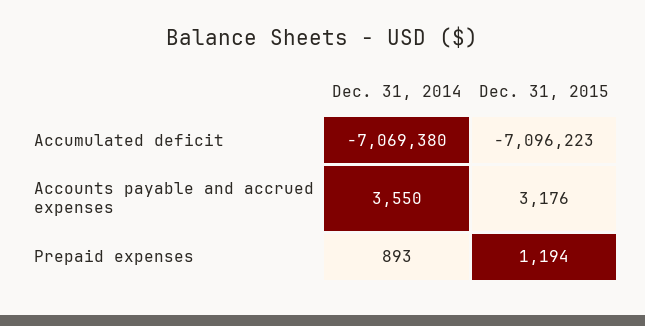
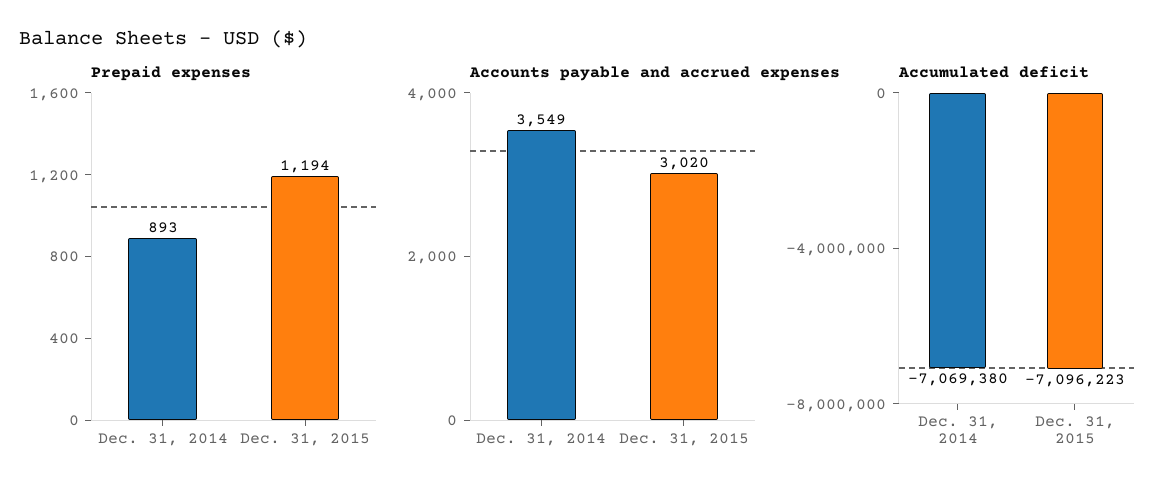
Accounts payable and accrued expenses, Dec. 31, 2014: 3550 -> 3549
Accounts payable and accrued expenses, Dec. 31, 2015: 3176 -> 3020

